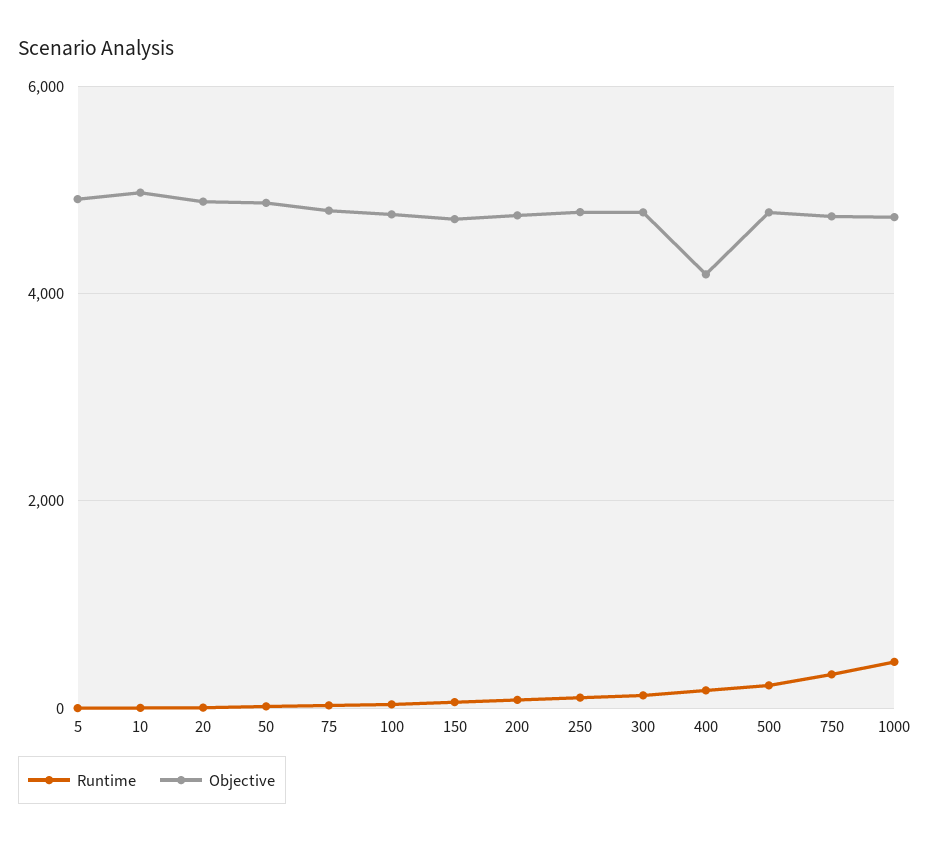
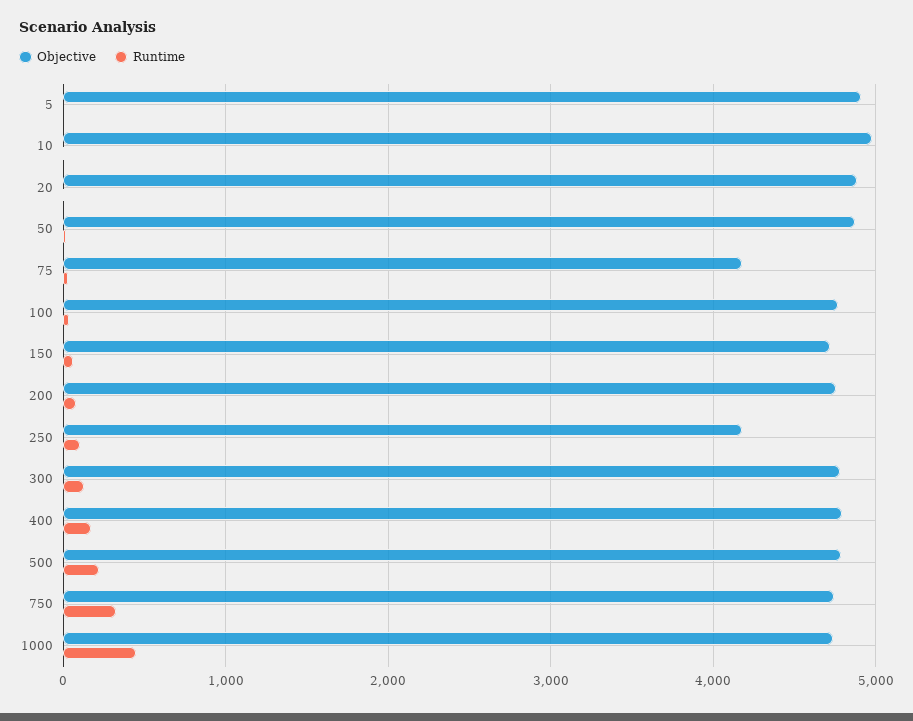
Objective, 75: 4800 -> 4200
Objective, 250: 4800 -> 4200
Objective, 400: 4200 -> 4800

